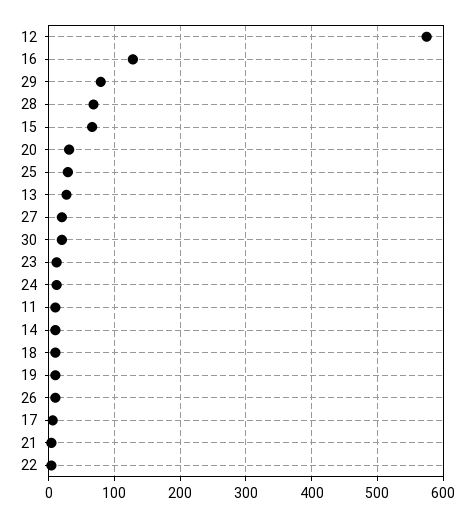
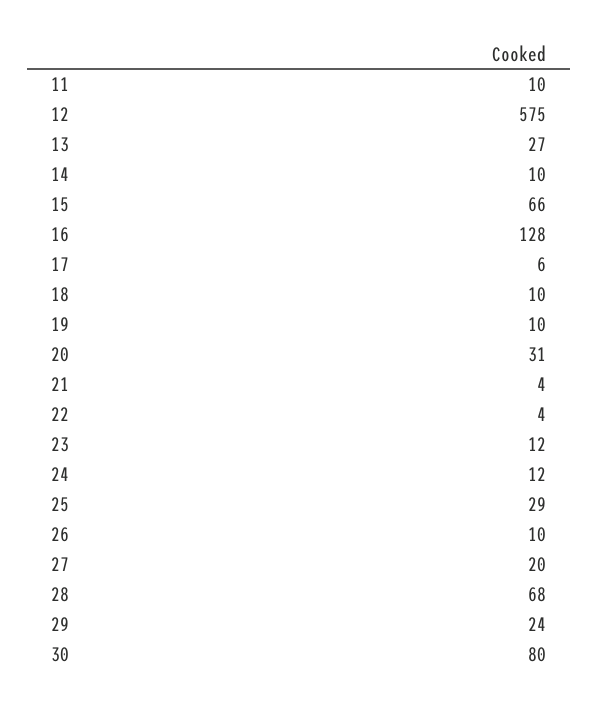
29: 80 -> 24
30: 20 -> 80

